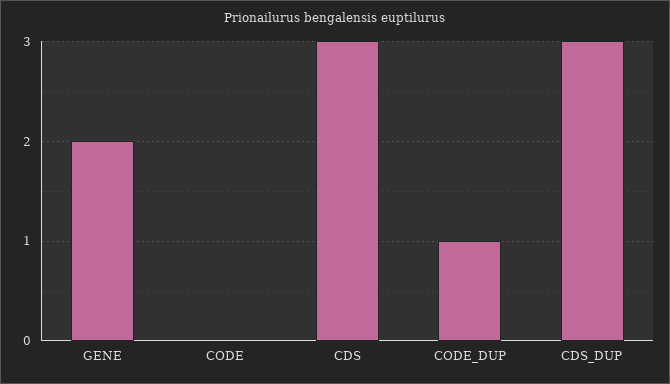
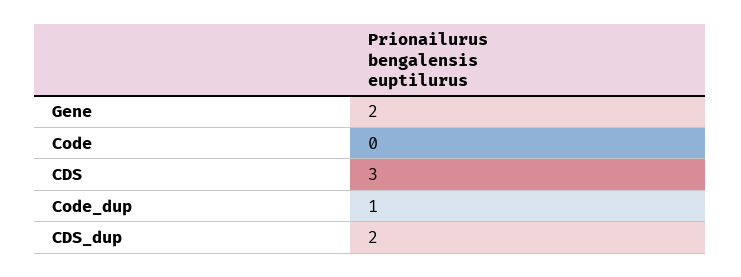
CDS_DUP: 3 -> 2

